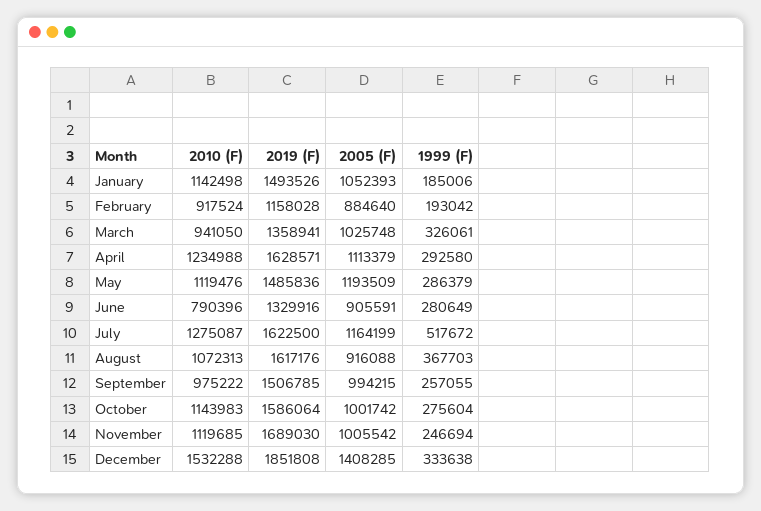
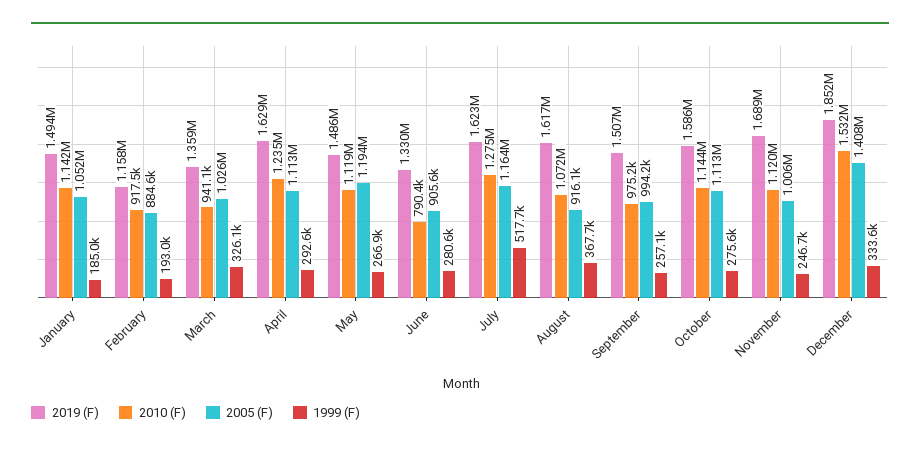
1999 (F), May: 286379 -> 266900
2005 (F), October: 1001742 -> 1113000

